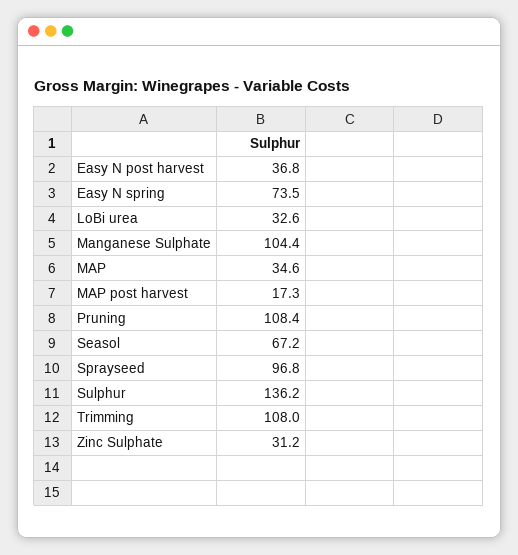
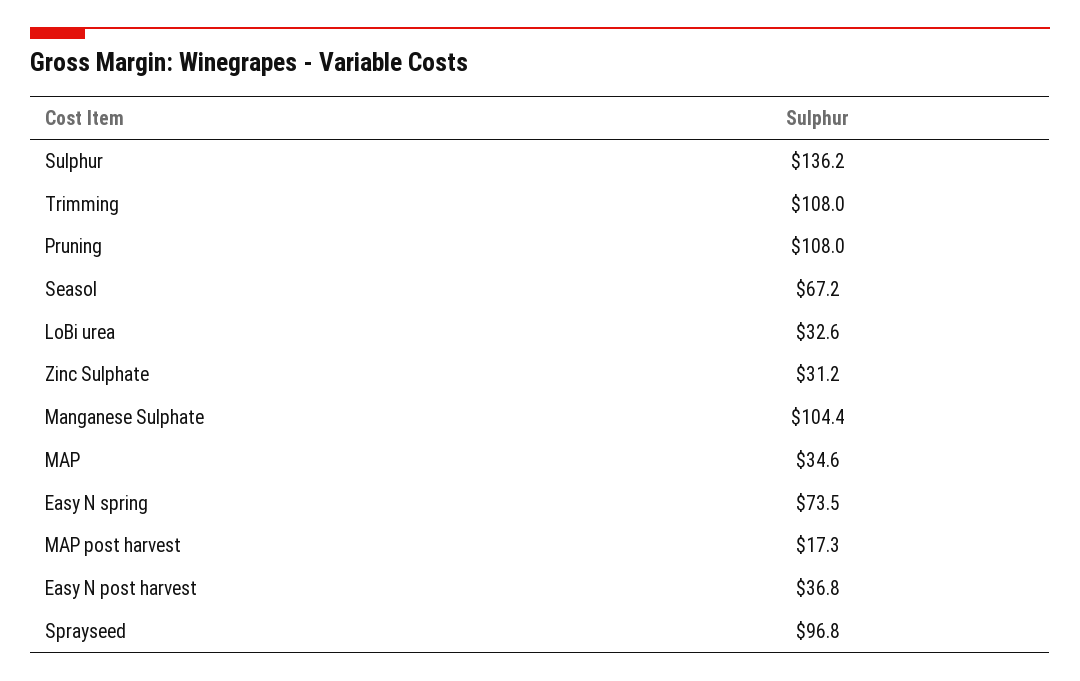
Pruning: 108.4 -> 108

